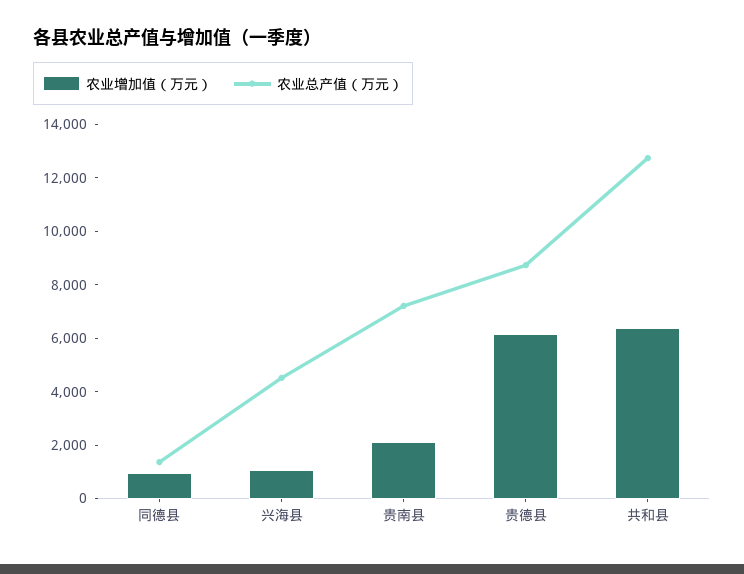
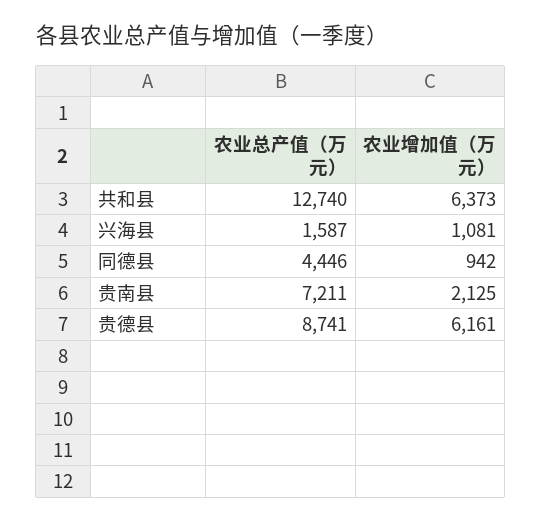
农业总产值（万元）, 同德县: 1500 -> 4446
农业总产值（万元）, 兴海县: 4500 -> 1587

